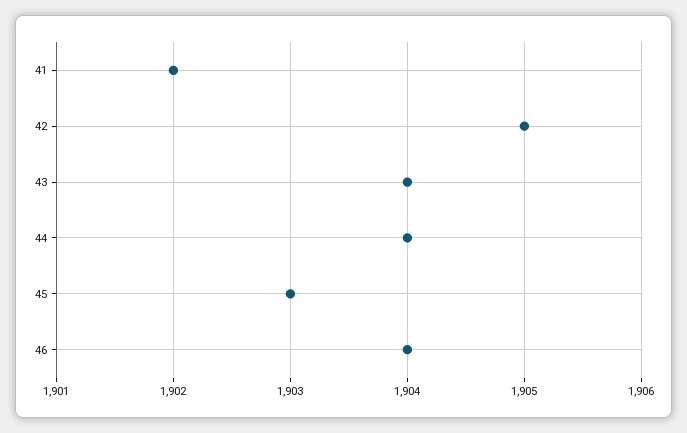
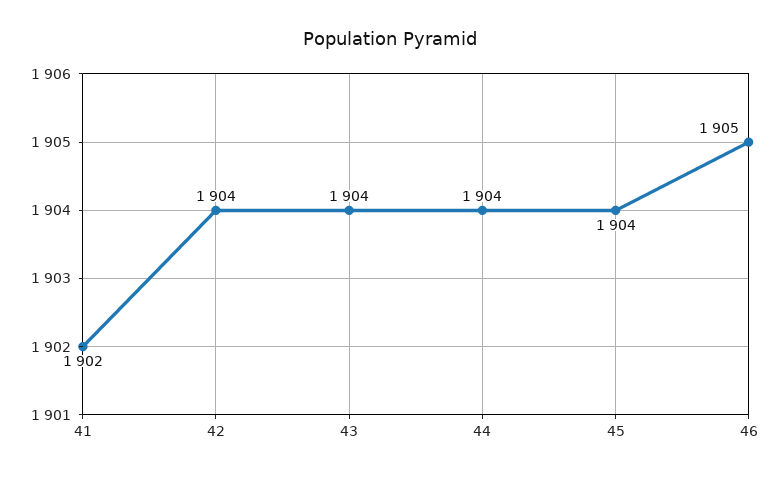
42: 1905 -> 1904
45: 1903 -> 1904
46: 1904 -> 1905

